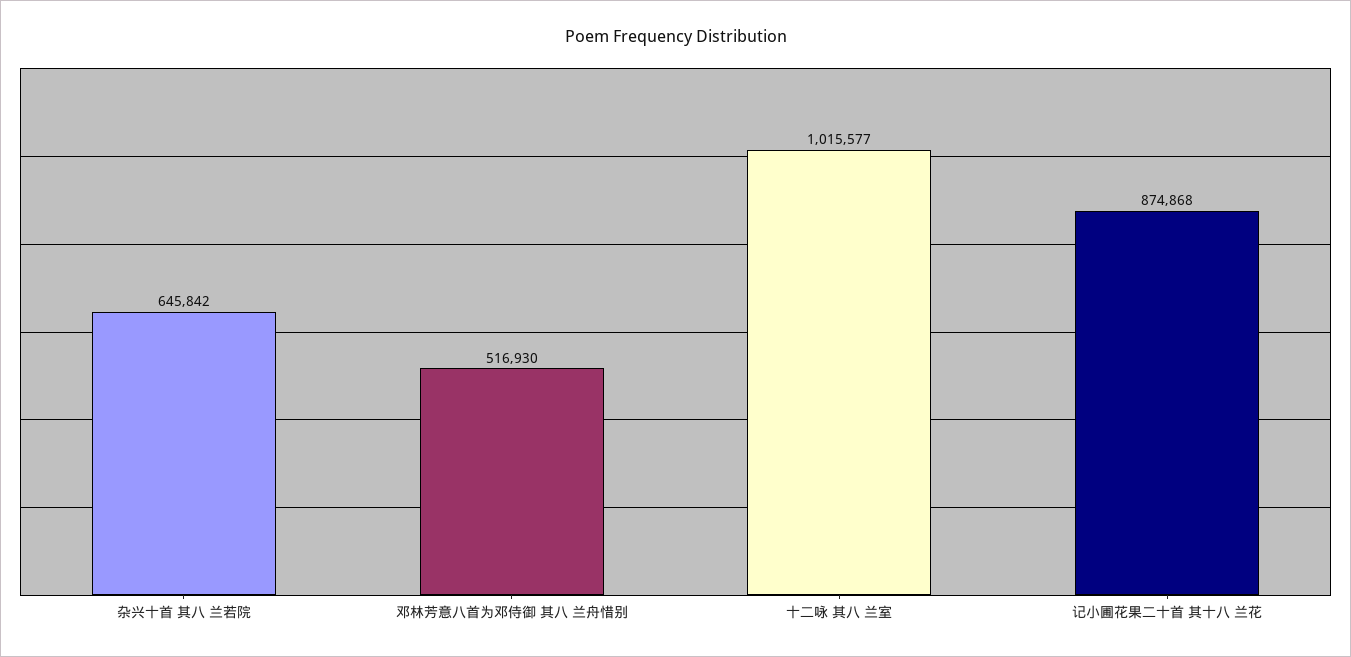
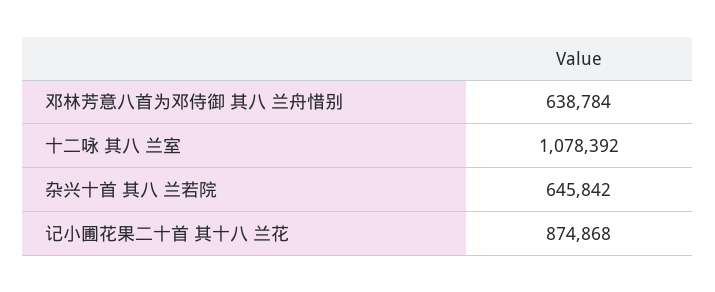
邓林芳意八首为邓侍御 其八 兰舟惜别: 516930 -> 638784
十二咏 其八 兰室: 1015577 -> 1078392

